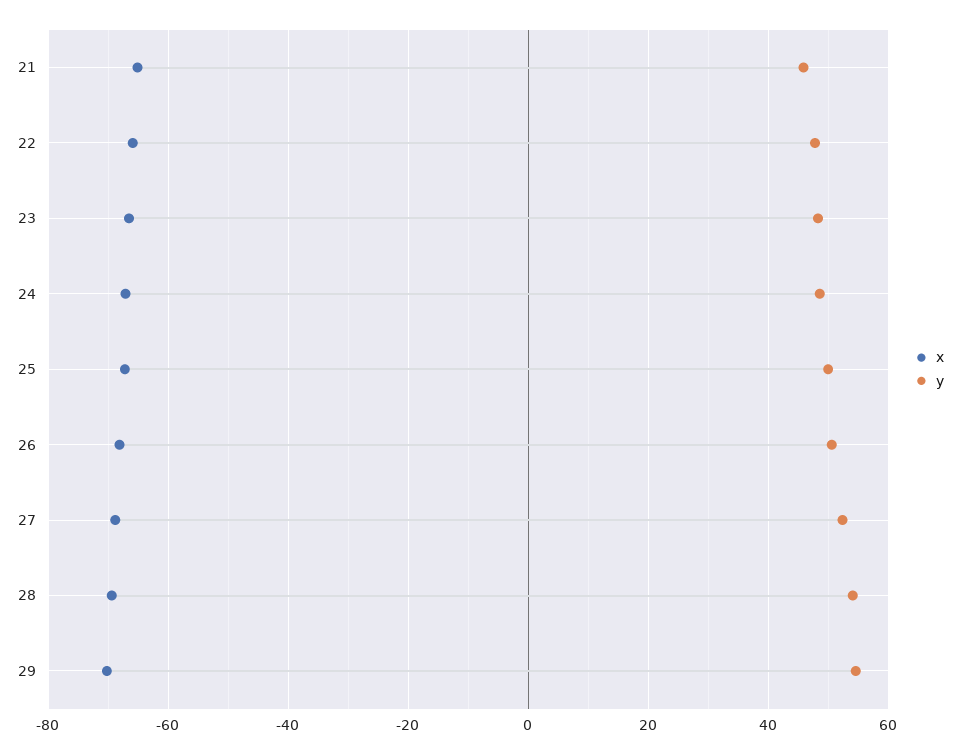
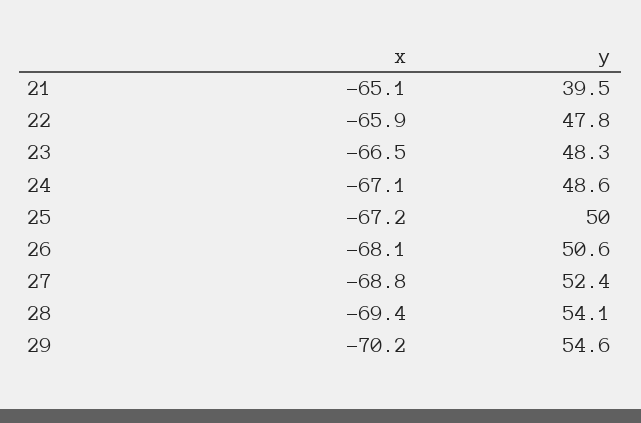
y, 21: 46 -> 39.5

